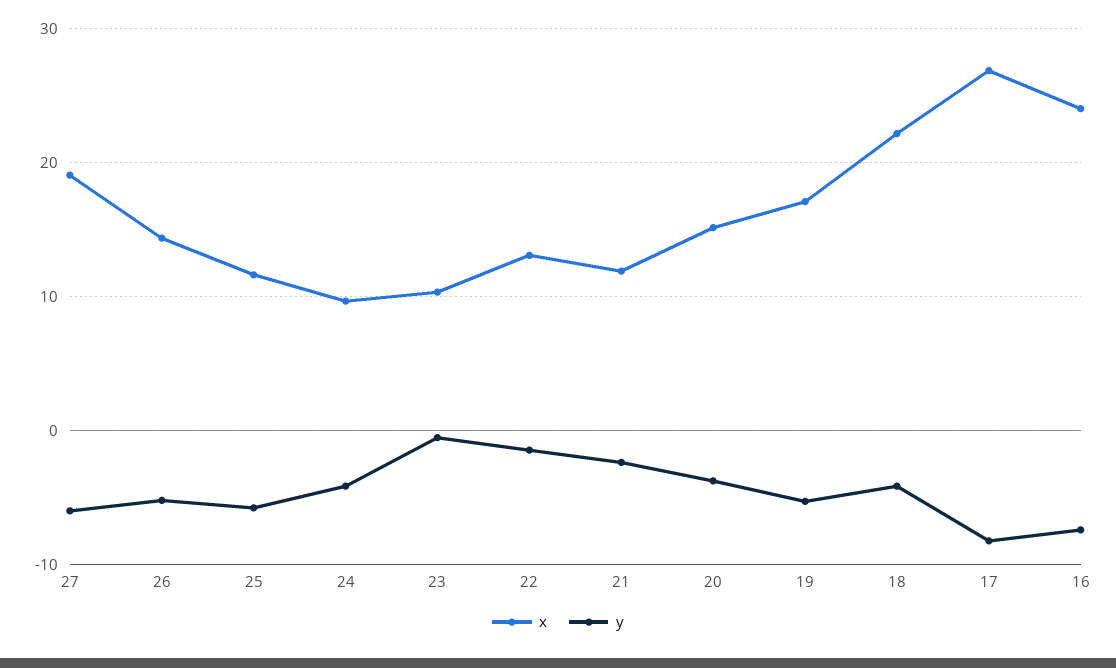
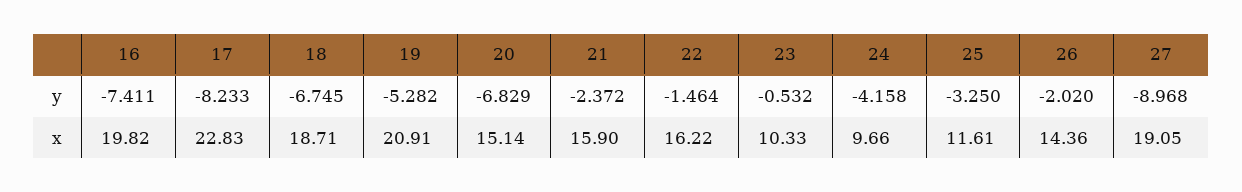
y, 27: -6 -> -8.968
y, 26: -5 -> -2.02
y, 25: -6 -> -3.25
x, 22: 13 -> 16.22
x, 21: 12 -> 15.9
y, 20: -4 -> -6.829
x, 19: 17 -> 20.91
x, 18: 22 -> 18.71
y, 18: -4 -> -6.745
x, 17: 27 -> 22.83
x, 16: 24 -> 19.82

